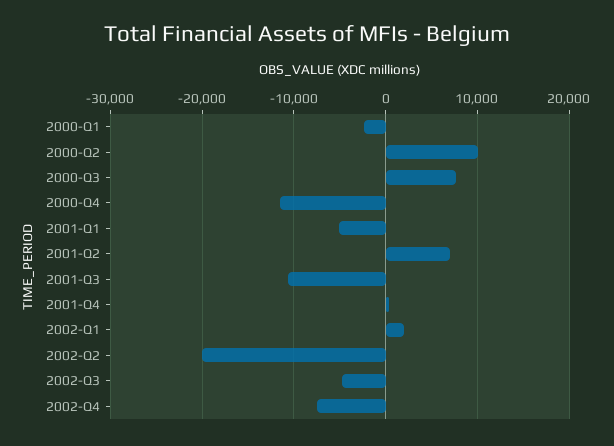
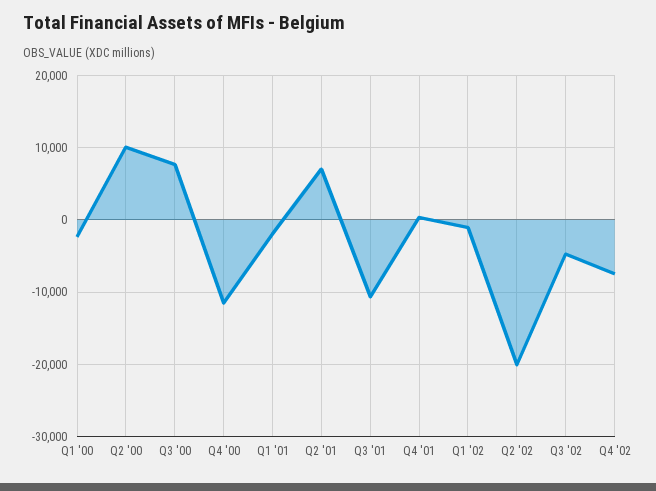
2001-Q1: -5000 -> -2000
2002-Q1: 2000 -> -1000

